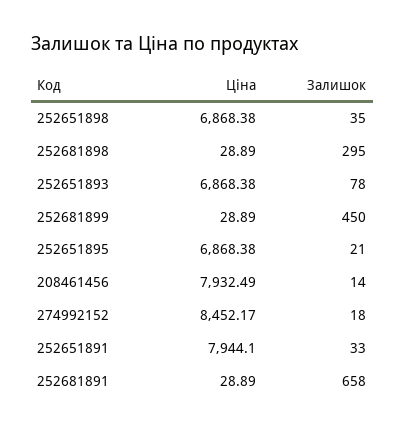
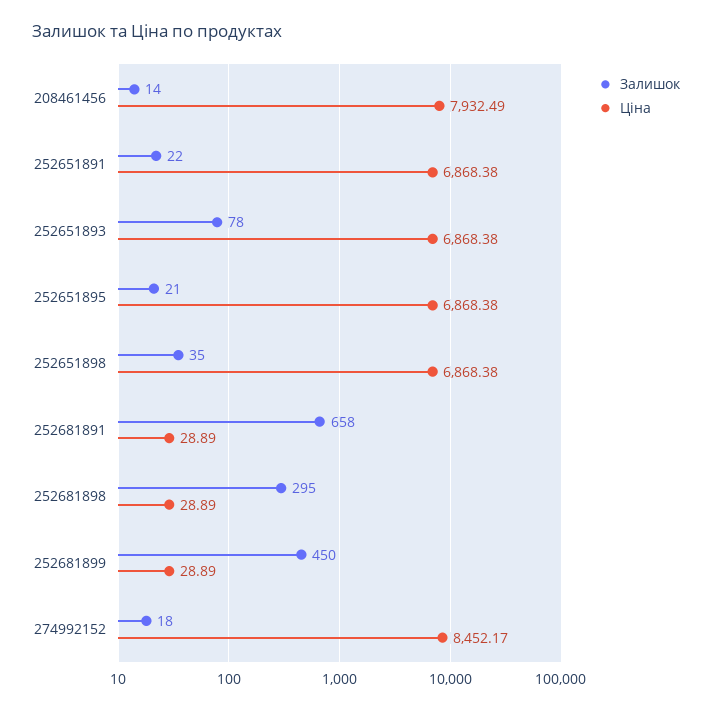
Ціна, 252651891: 7944.1 -> 6868.38
Залишок, 252651891: 33 -> 22

